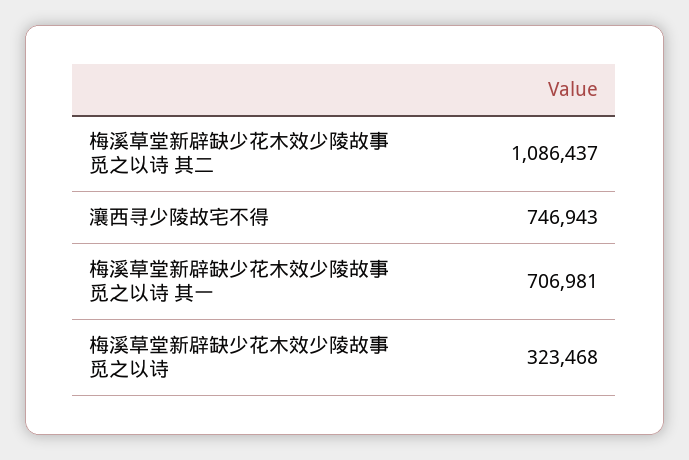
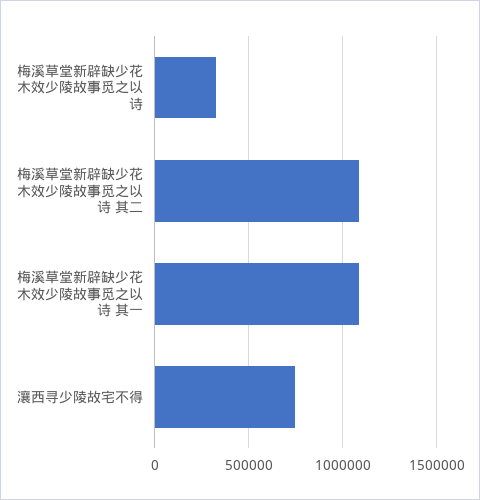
梅溪草堂新辟缺少花木效少陵故事觅之以诗 其一: 706981 -> 1100000

